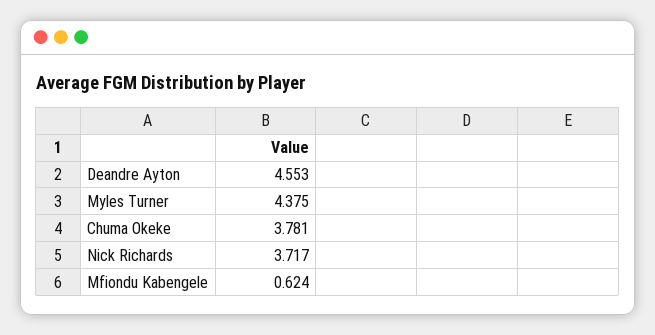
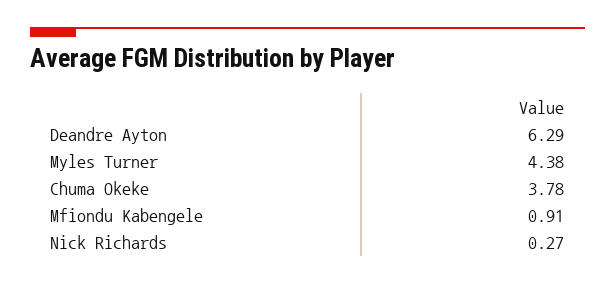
Deandre Ayton: 4.553 -> 6.29
Nick Richards: 3.717 -> 0.27
Mfiondu Kabengele: 0.624 -> 0.91

